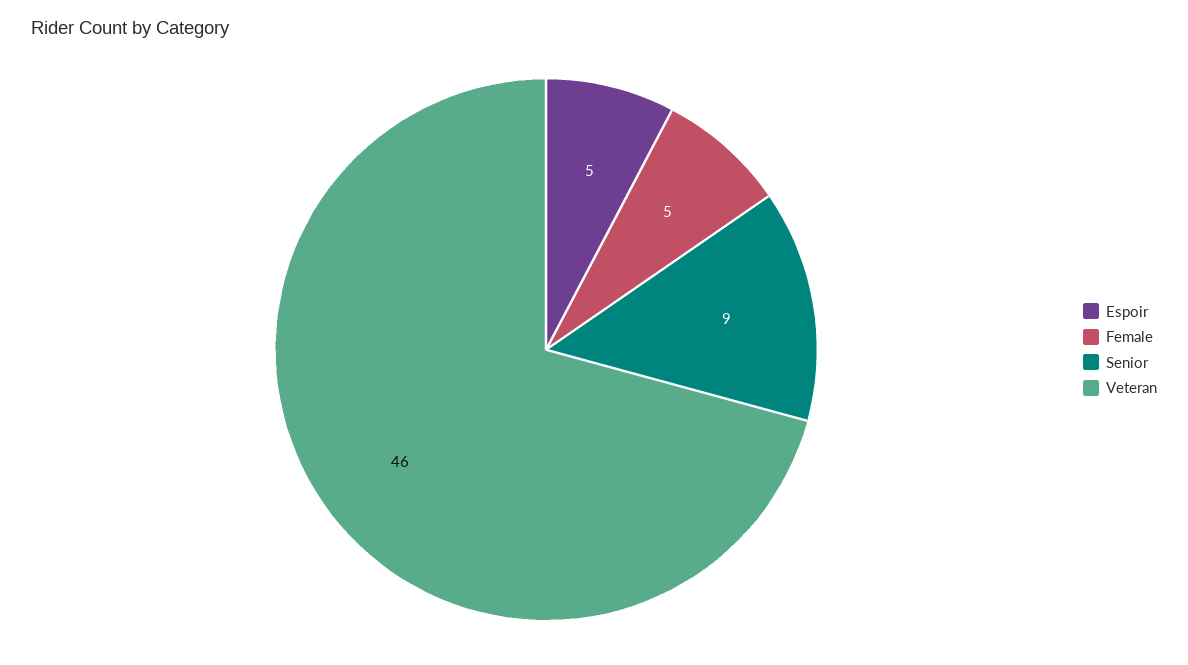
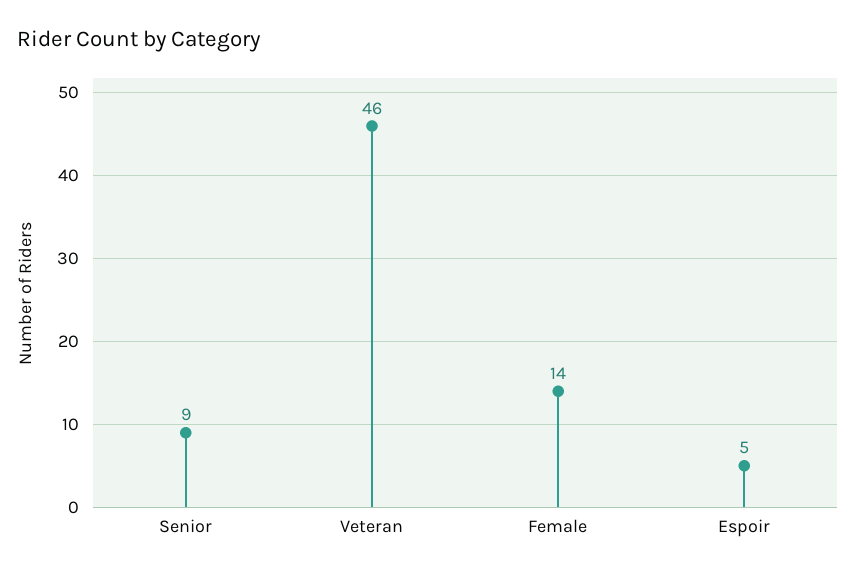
Female: 5 -> 14

